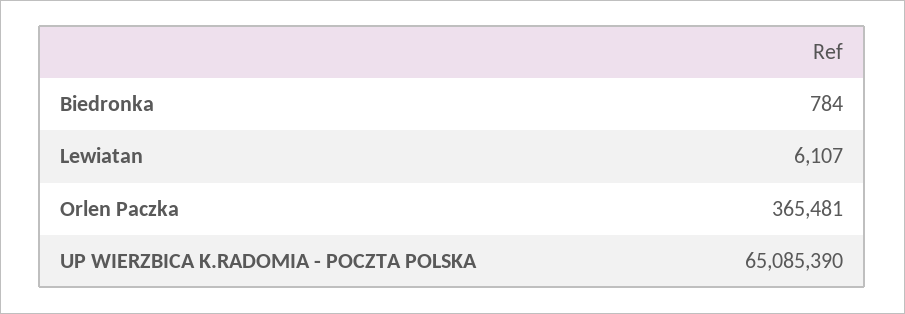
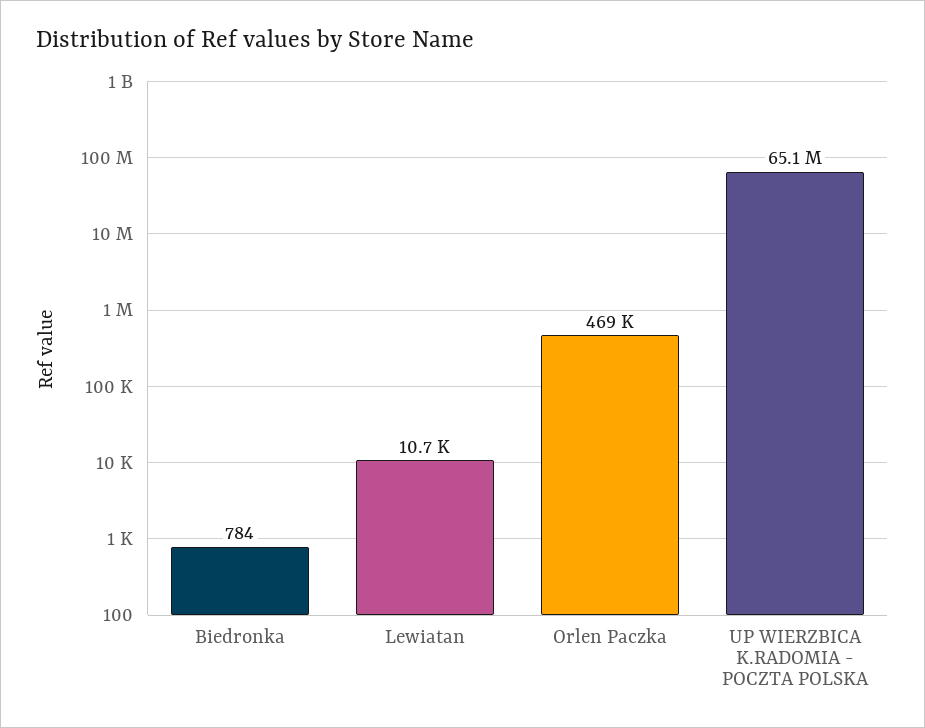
Lewiatan: 6107 -> 10700
Orlen Paczka: 365481 -> 469000

